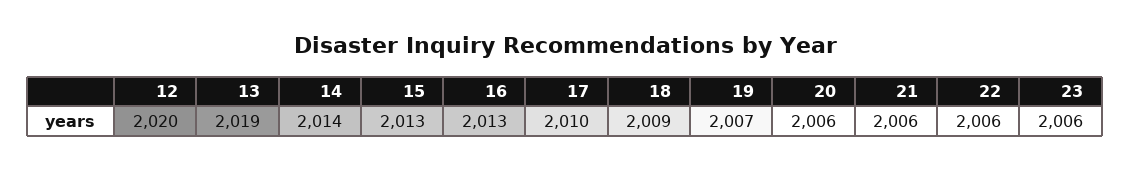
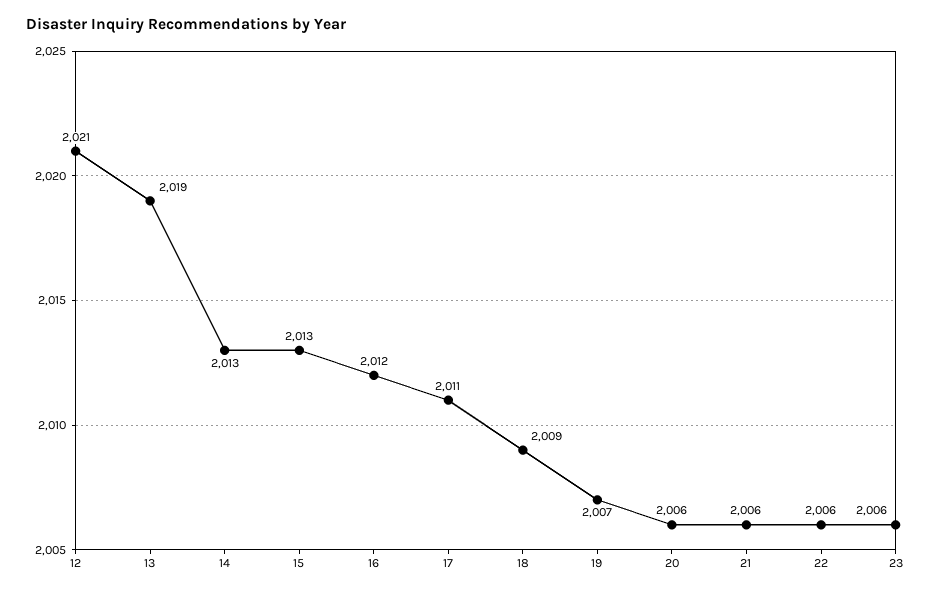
12: 2020 -> 2021
14: 2014 -> 2013
16: 2013 -> 2012
17: 2010 -> 2011

